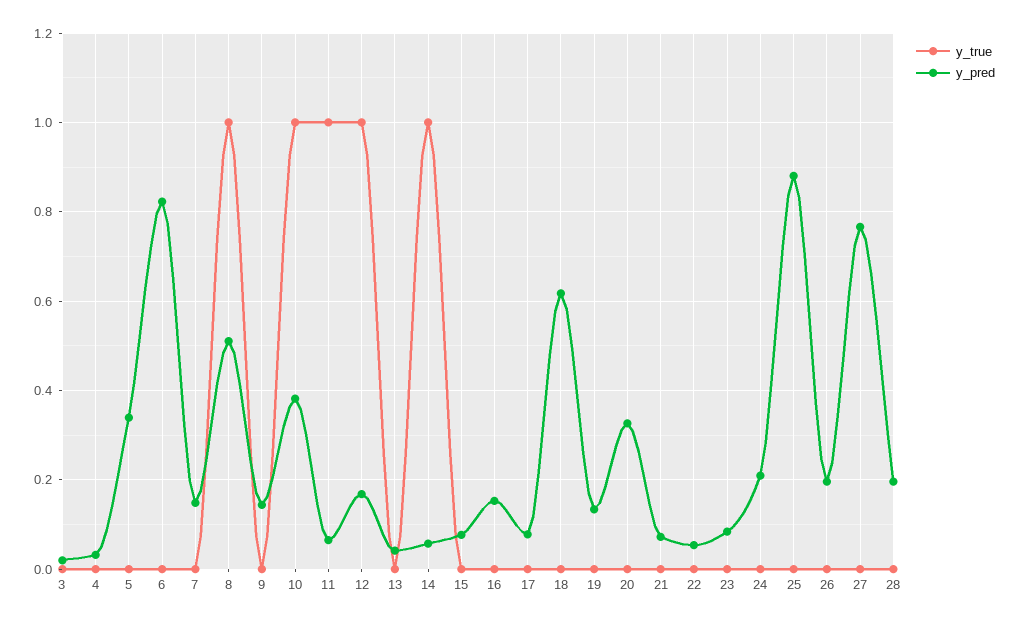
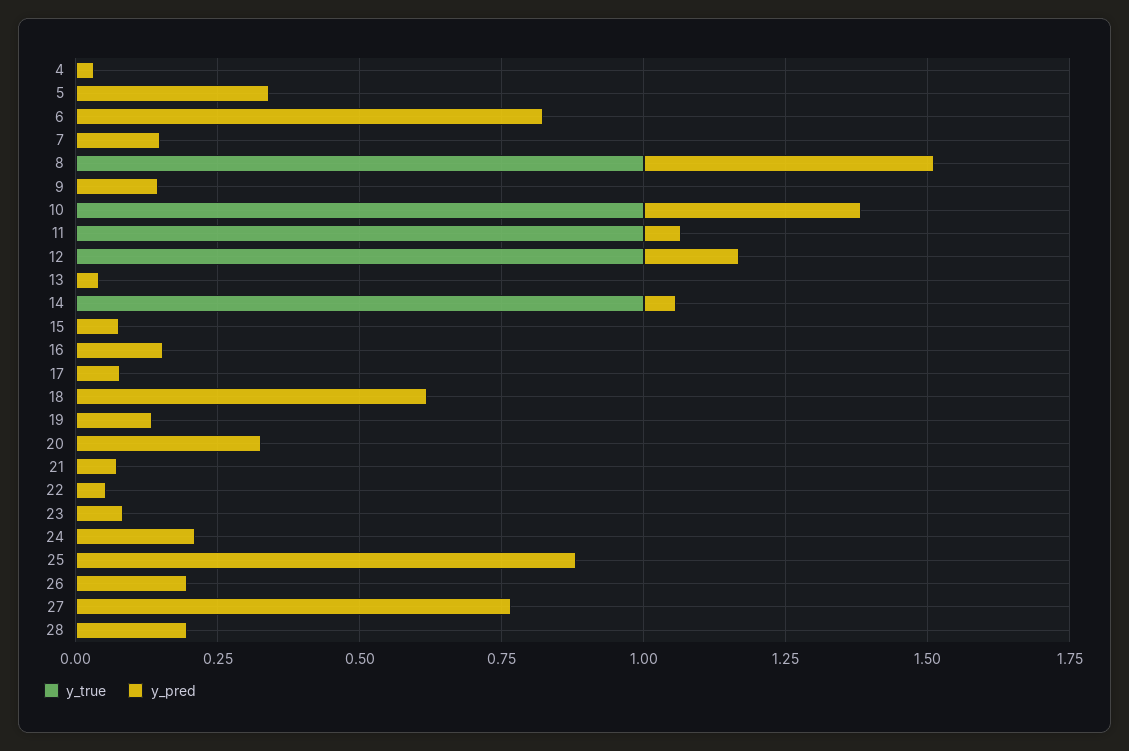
y_true, 3: 0 -> none
y_pred, 3: 0.02 -> none

